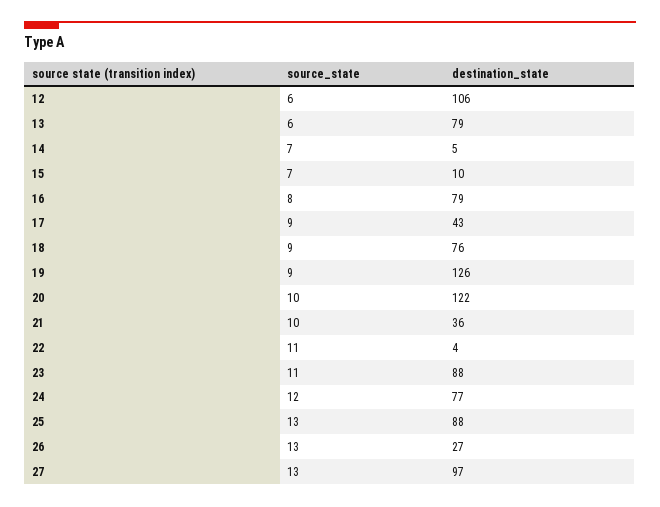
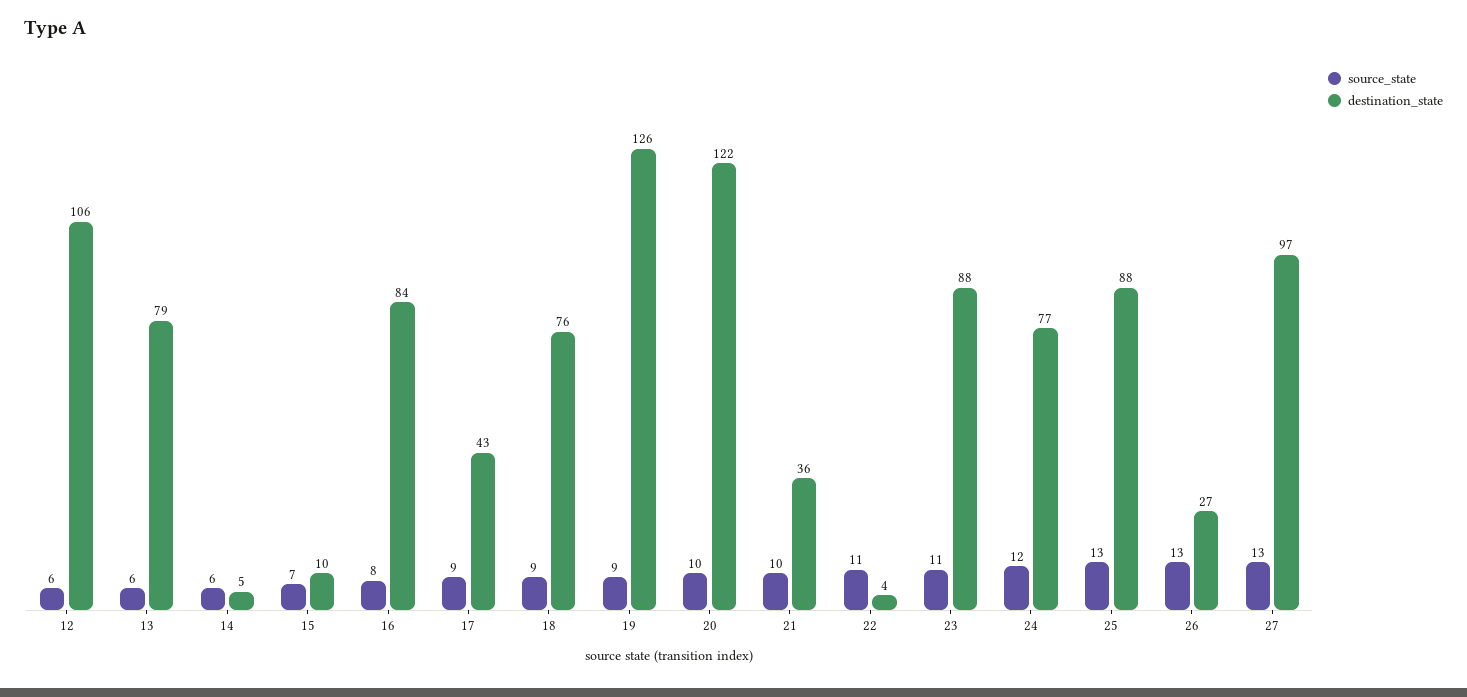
source_state, 14: 7 -> 6
destination_state, 16: 79 -> 84

